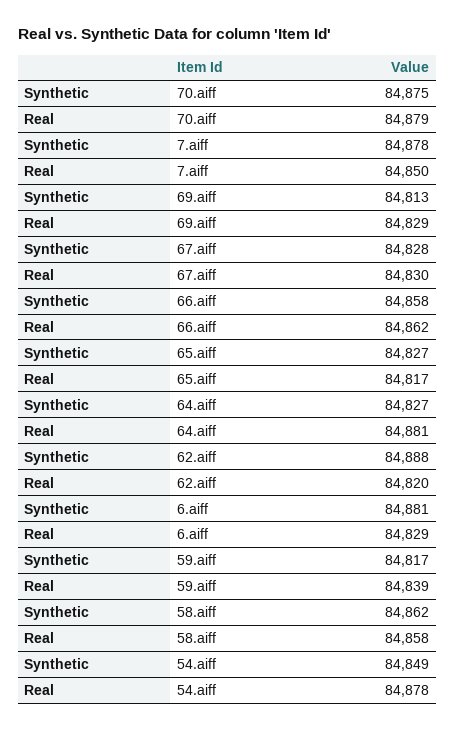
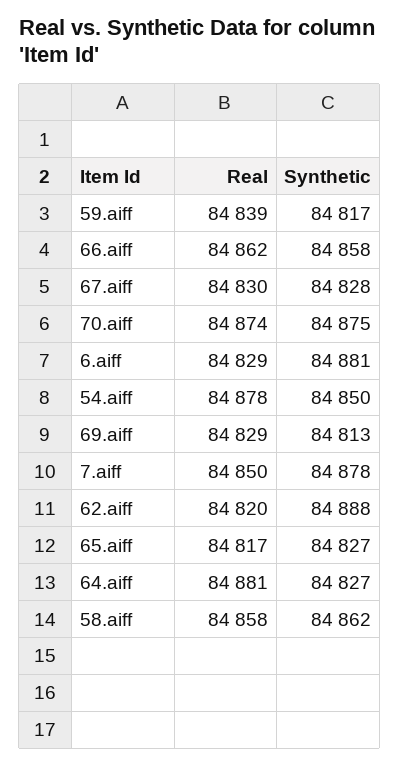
Real, 70.aiff: 84879 -> 84874
Synthetic, 54.aiff: 84849 -> 84850

